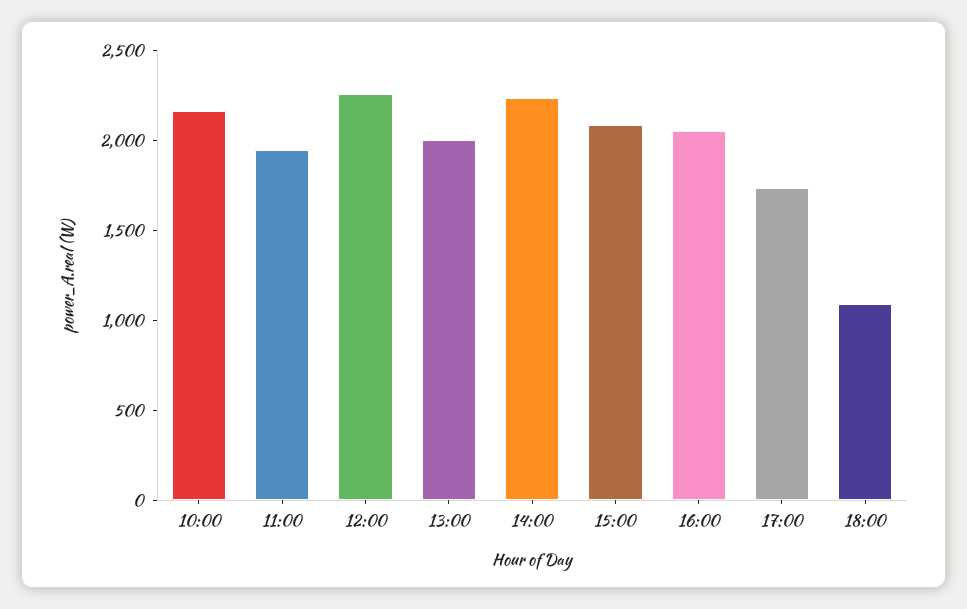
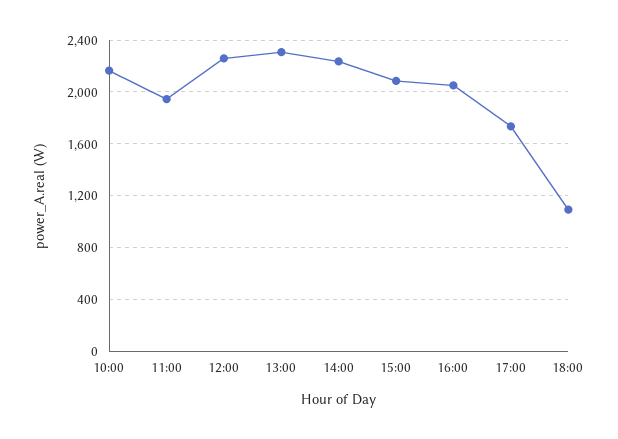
13:00: 2000 -> 2300

